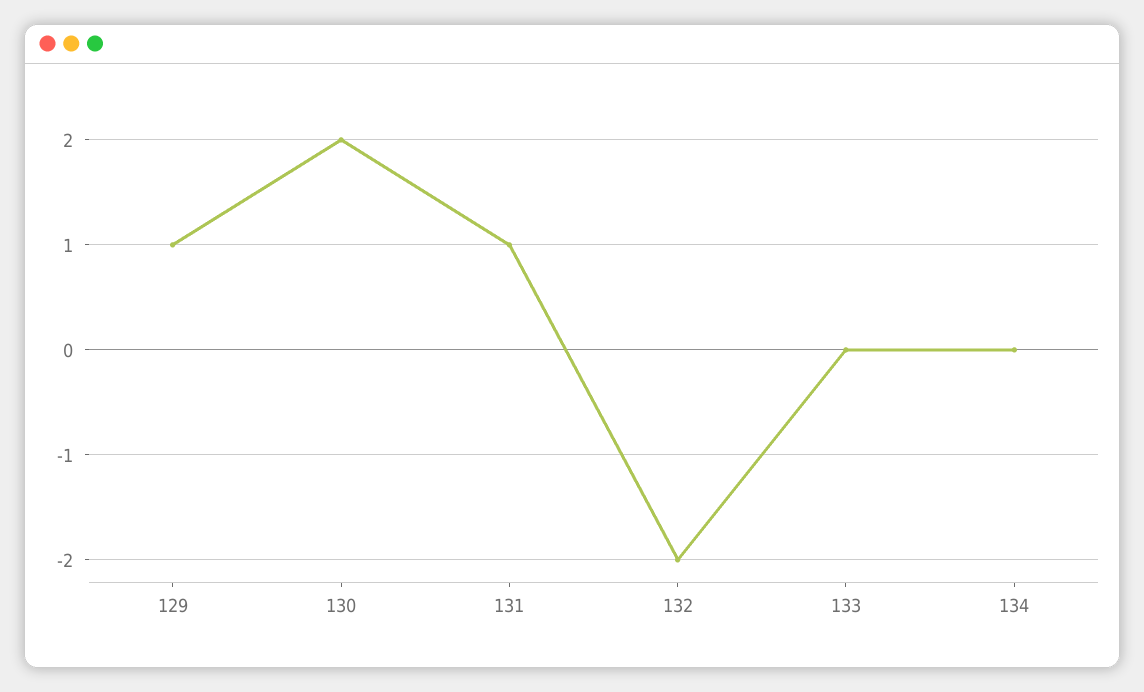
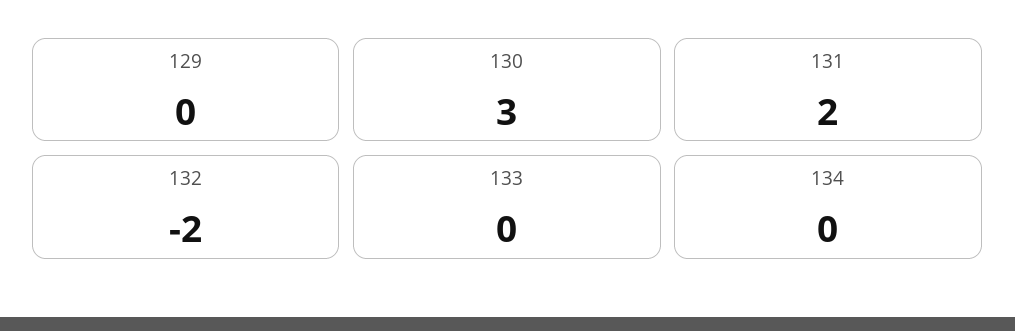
129: 1 -> 0
130: 2 -> 3
131: 1 -> 2

